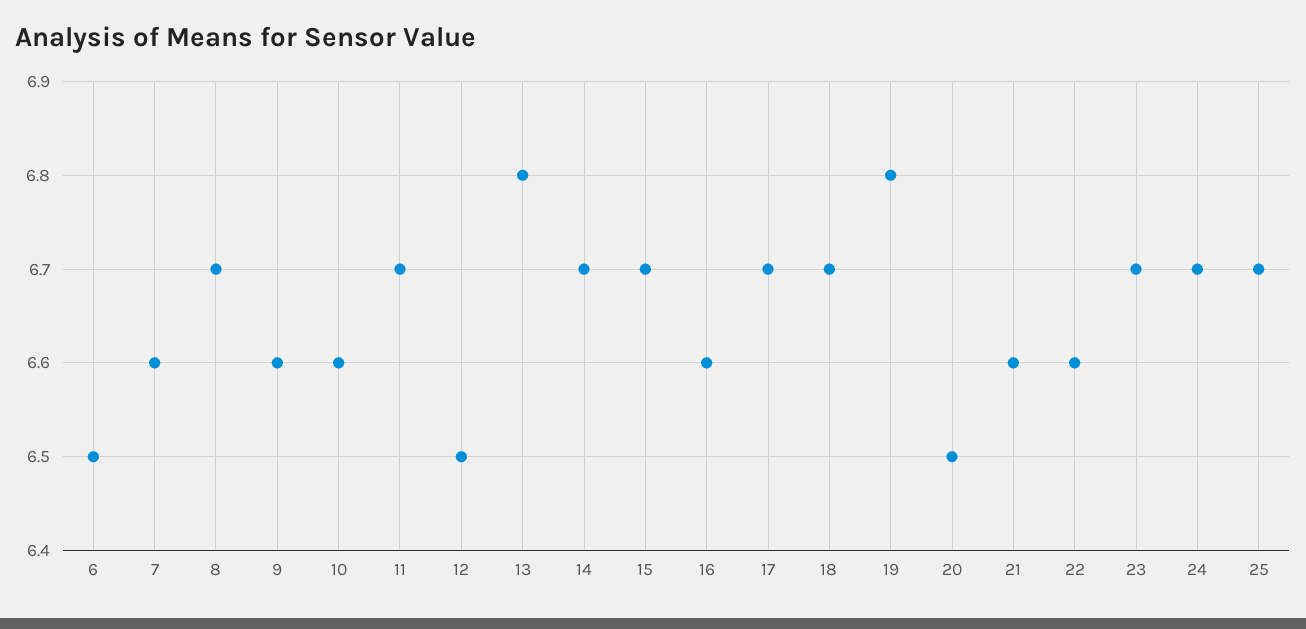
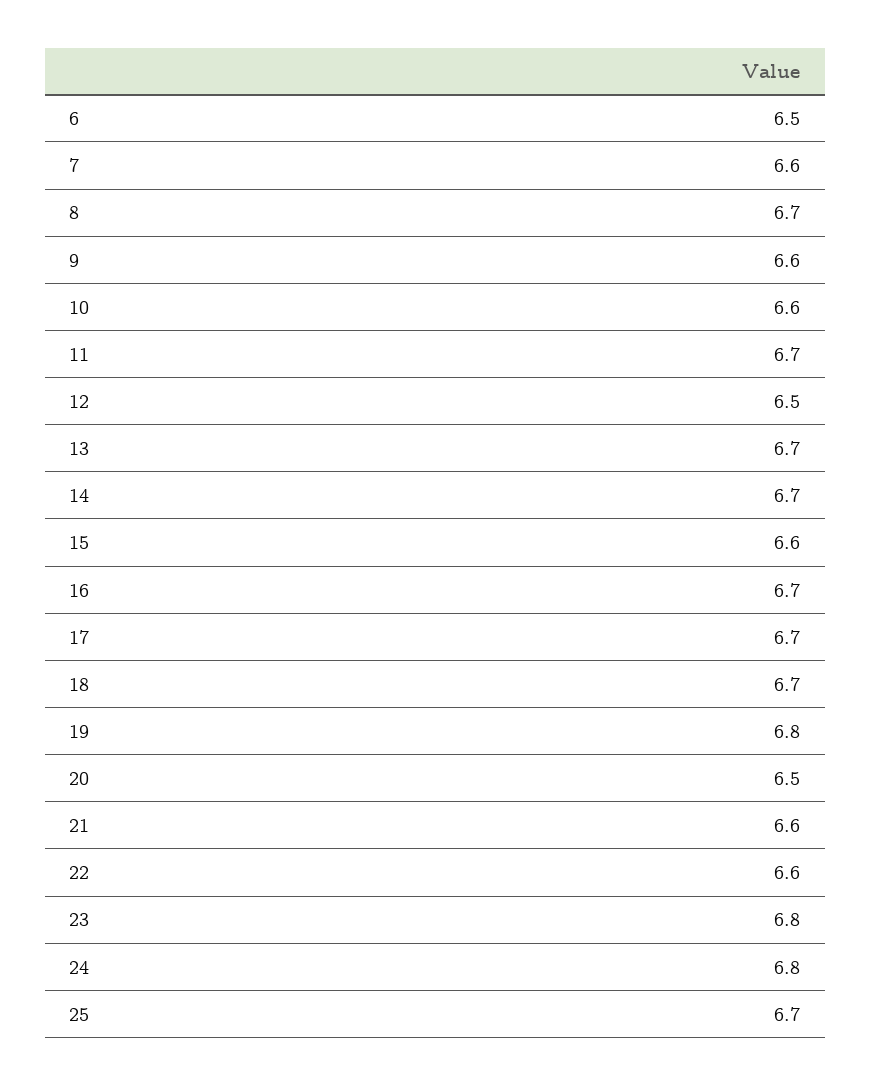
13: 6.8 -> 6.7
15: 6.7 -> 6.6
16: 6.6 -> 6.7
23: 6.7 -> 6.8
24: 6.7 -> 6.8

